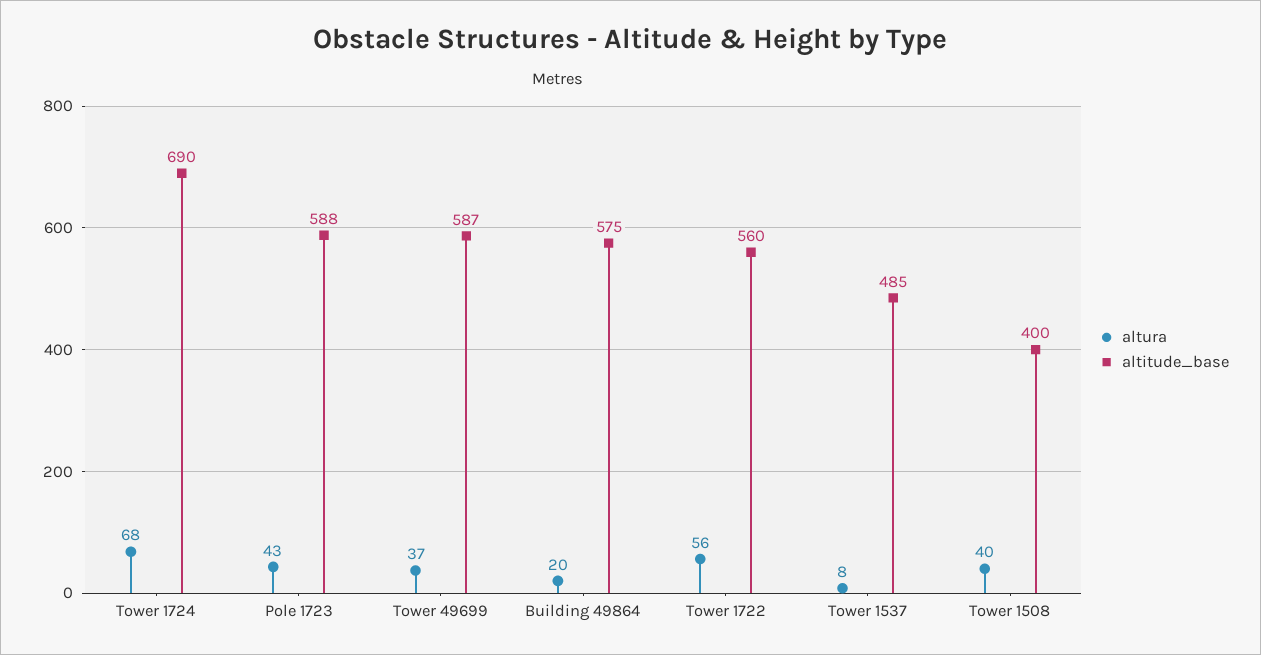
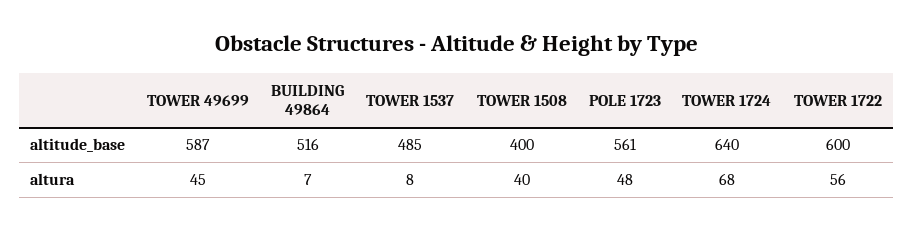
altitude_base, Tower 1724: 690 -> 640
altura, Pole 1723: 43 -> 48
altitude_base, Pole 1723: 588 -> 561
altura, Tower 49699: 37 -> 45
altura, Building 49864: 20 -> 7
altitude_base, Building 49864: 575 -> 516
altitude_base, Tower 1722: 560 -> 600

